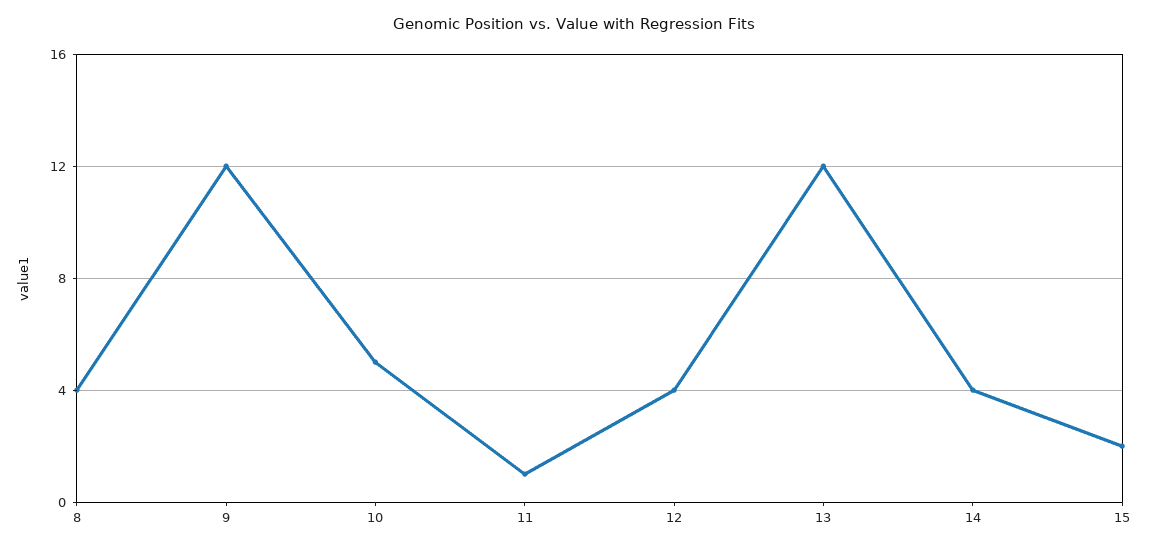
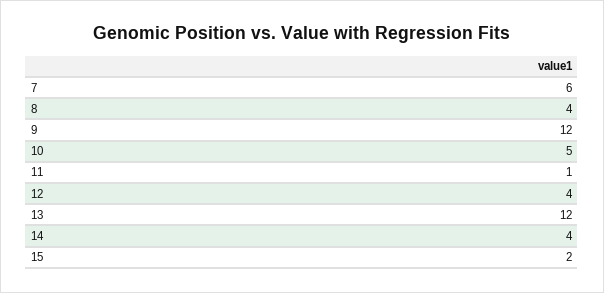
7: none -> 6

